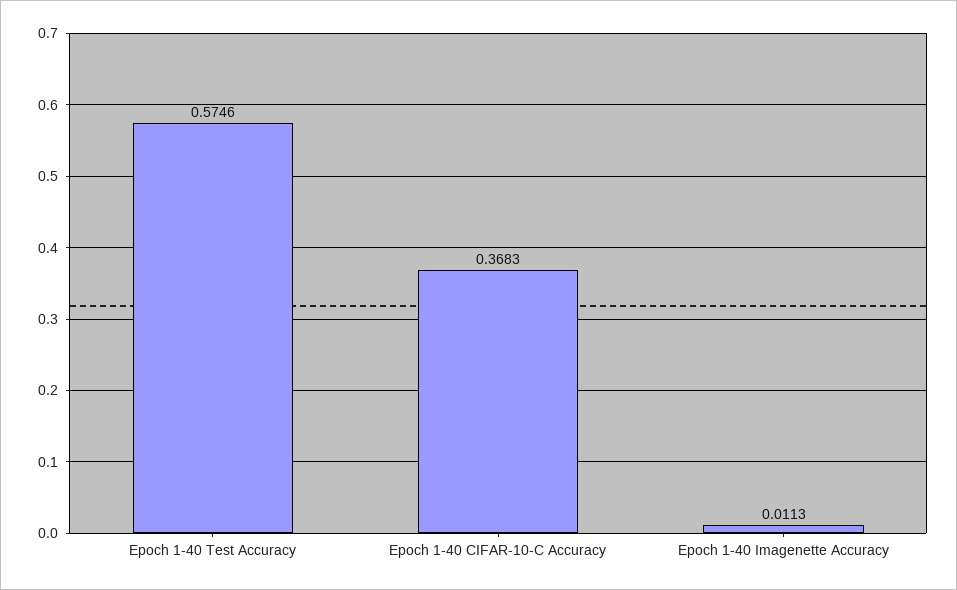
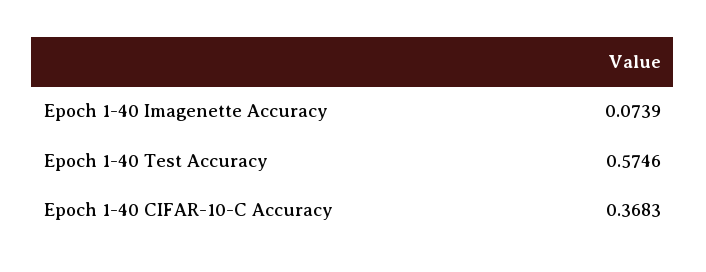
Epoch 1-40 Imagenette Accuracy: 0.0113 -> 0.0739

